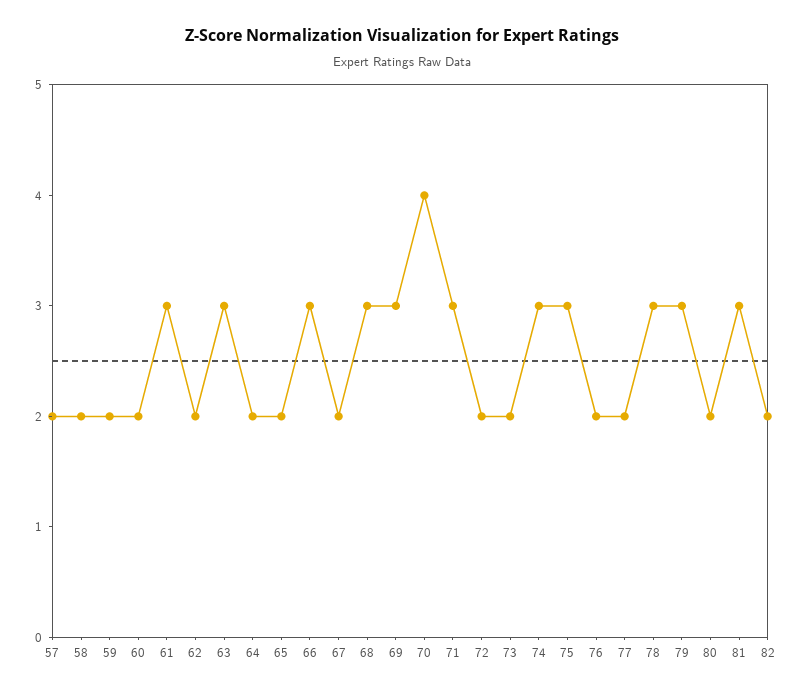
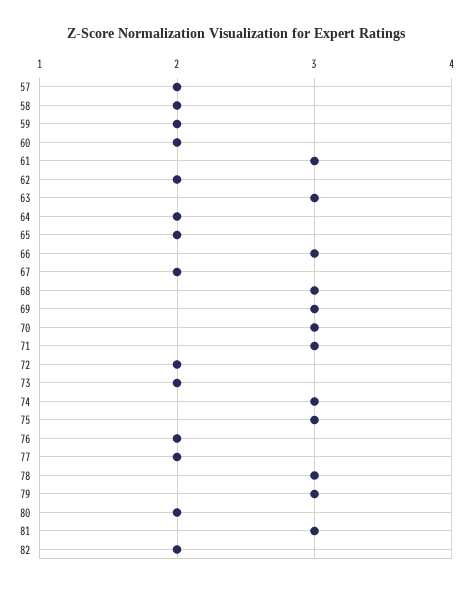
70: 4 -> 3

